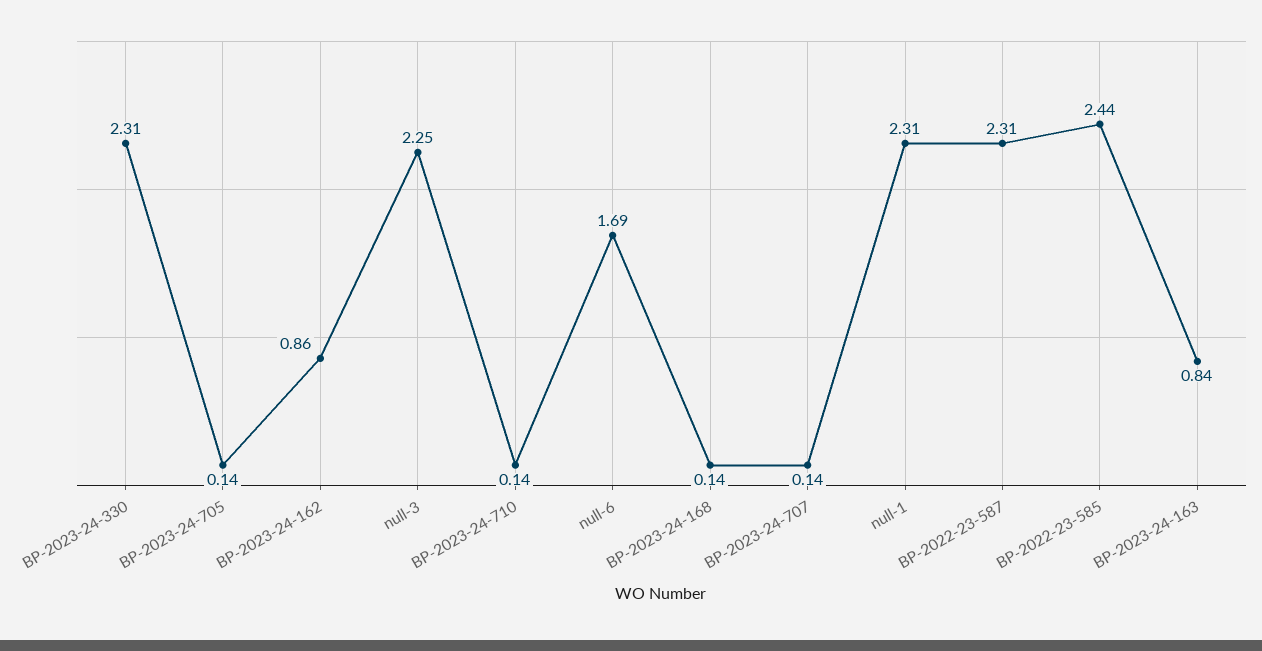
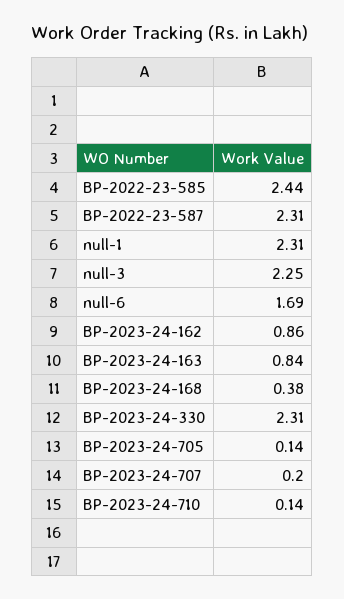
BP-2023-24-168: 0.14 -> 0.38
BP-2023-24-707: 0.14 -> 0.2

